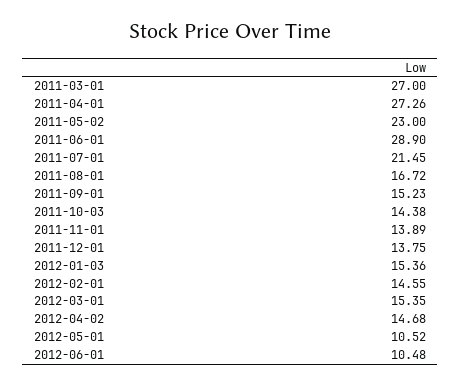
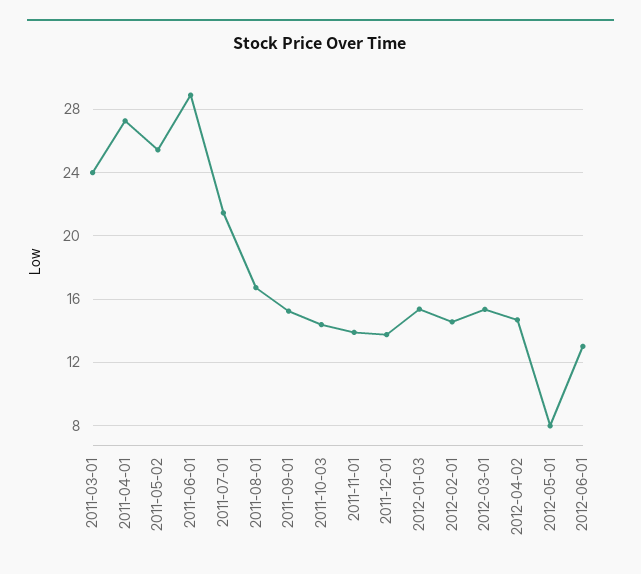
2011-03-01: 27 -> 24
2011-05-02: 23 -> 25.5
2012-05-01: 10.52 -> 8
2012-06-01: 10.48 -> 13

